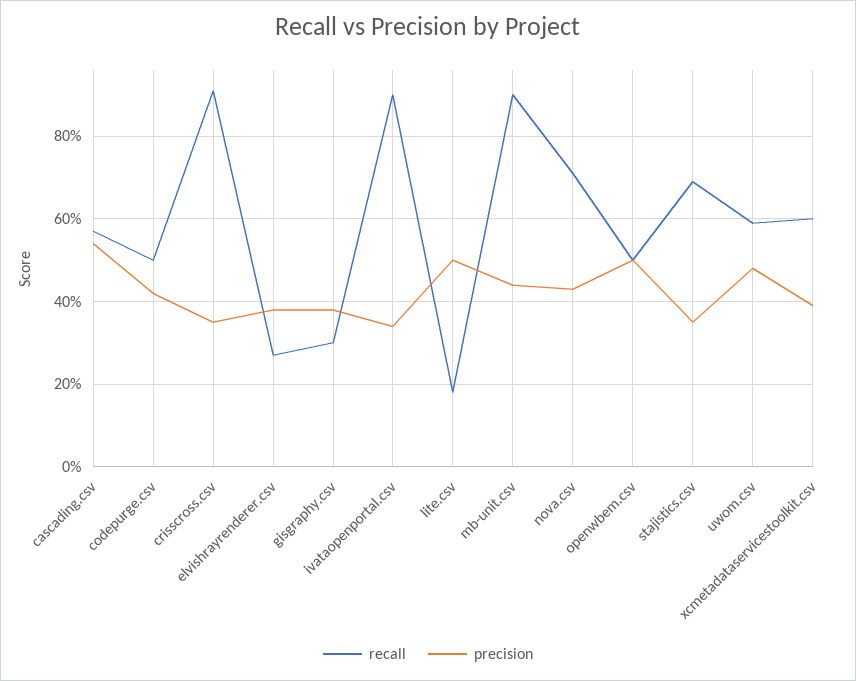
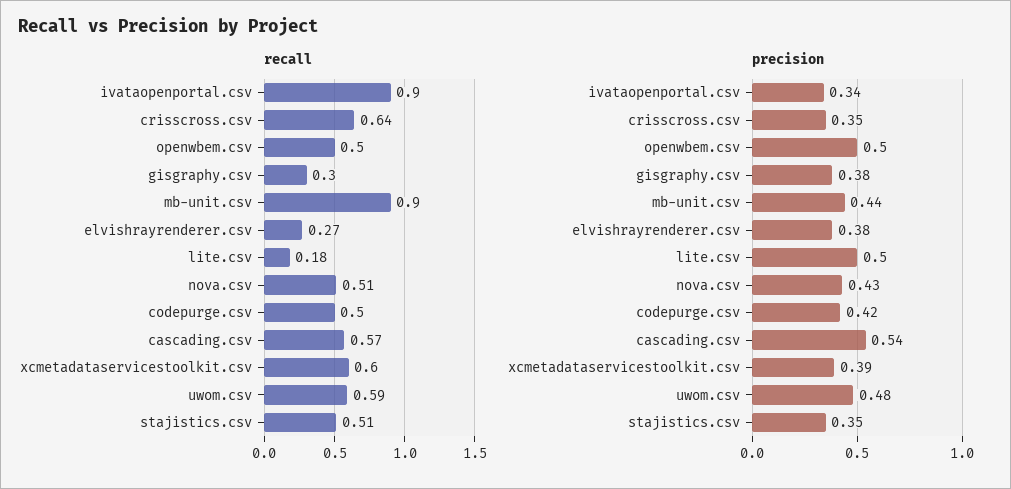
recall, crisscross.csv: 0.9 -> 0.64
recall, nova.csv: 0.7 -> 0.51
recall, stajistics.csv: 0.7 -> 0.51

